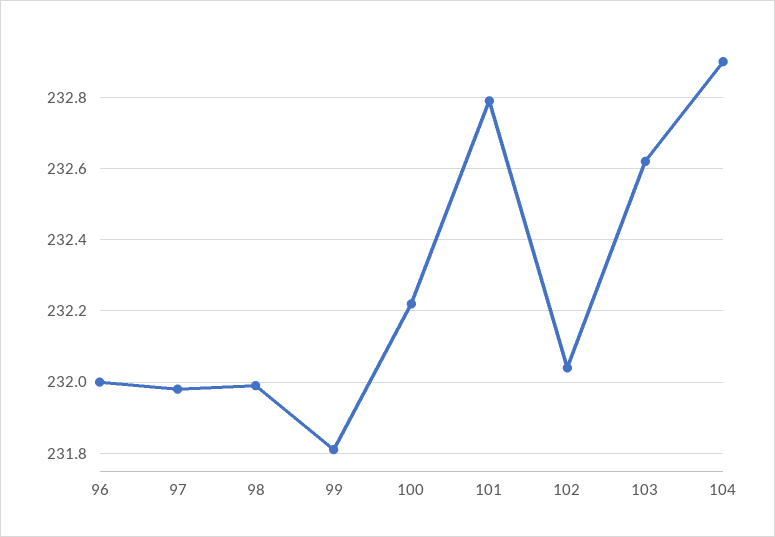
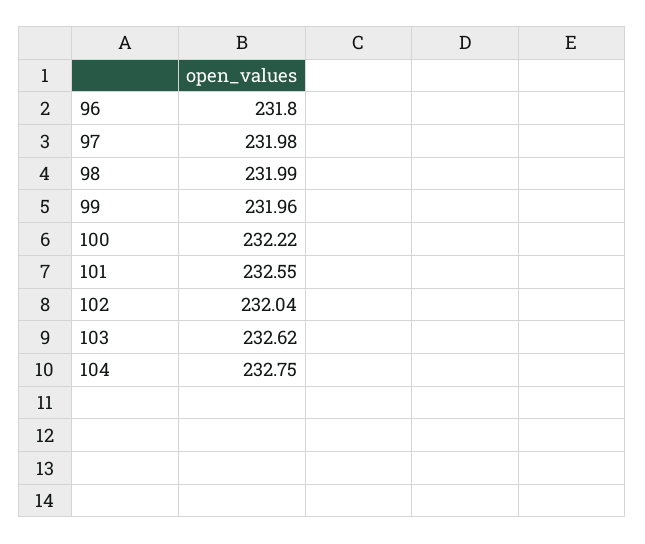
96: 232 -> 231.8
99: 231.8 -> 231.96
101: 232.8 -> 232.55
104: 232.9 -> 232.75

